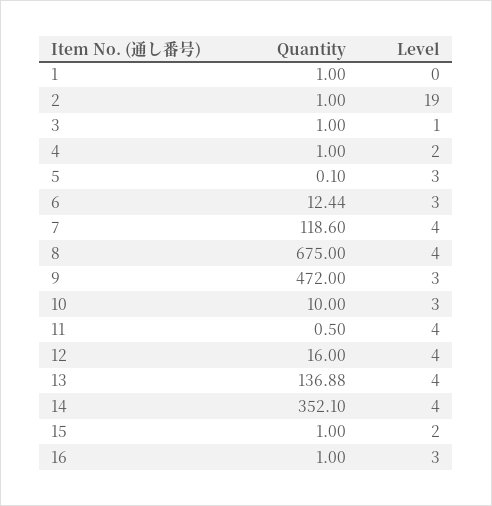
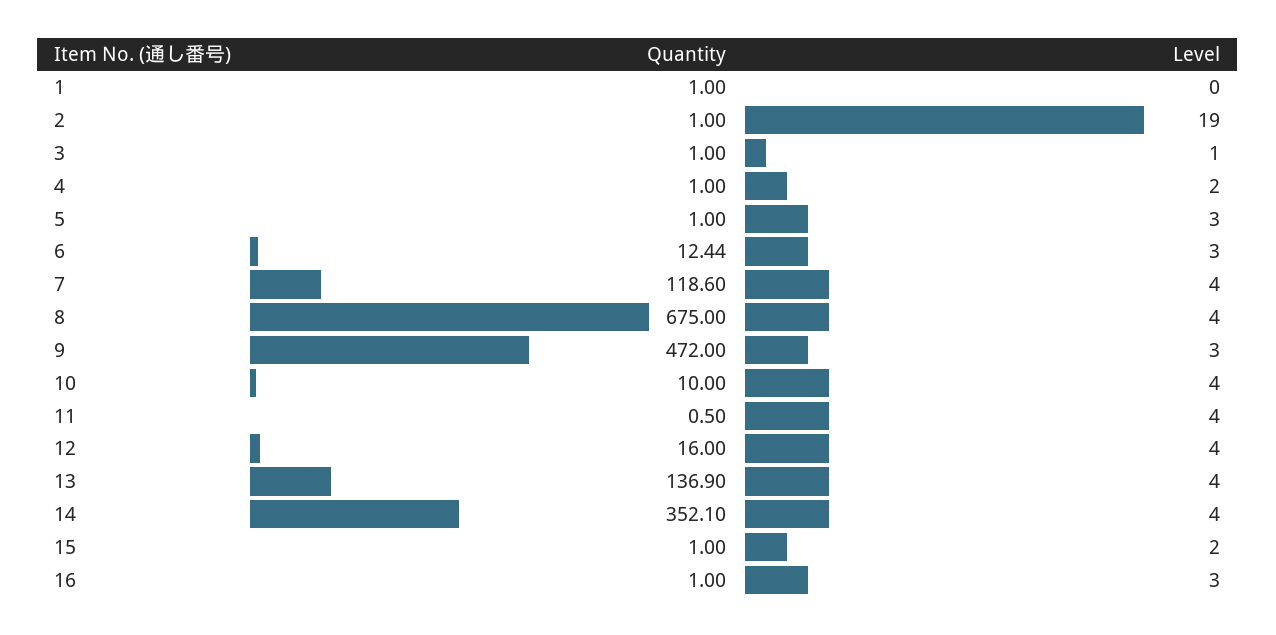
Quantity, 5: 0.1 -> 1
Level, 10: 3 -> 4
Quantity, 13: 136.88 -> 136.9

